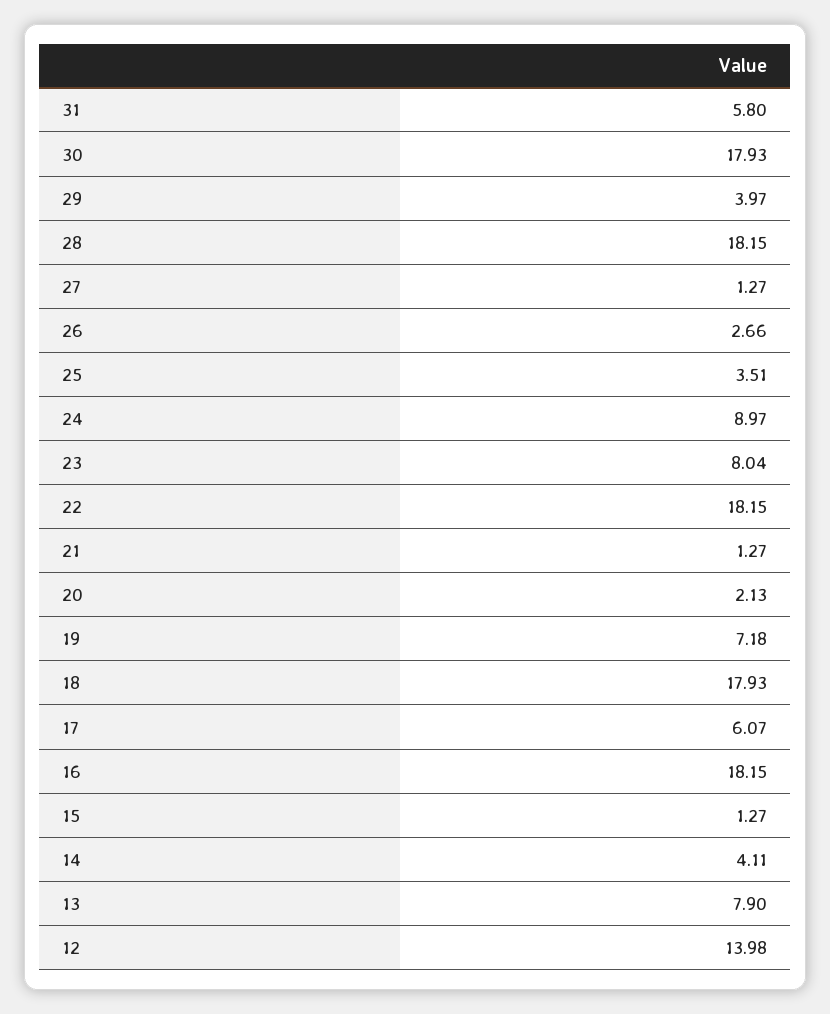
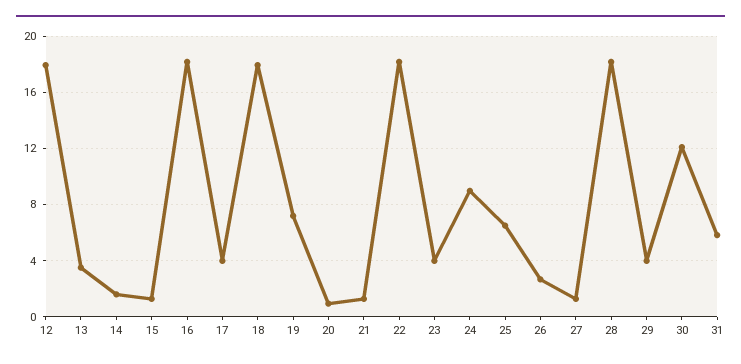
30: 17.93 -> 12
25: 3.51 -> 6.5
23: 8.04 -> 4
20: 2.13 -> 1
17: 6.07 -> 4
14: 4.11 -> 1.5
13: 7.9 -> 3.5
12: 13.98 -> 18

